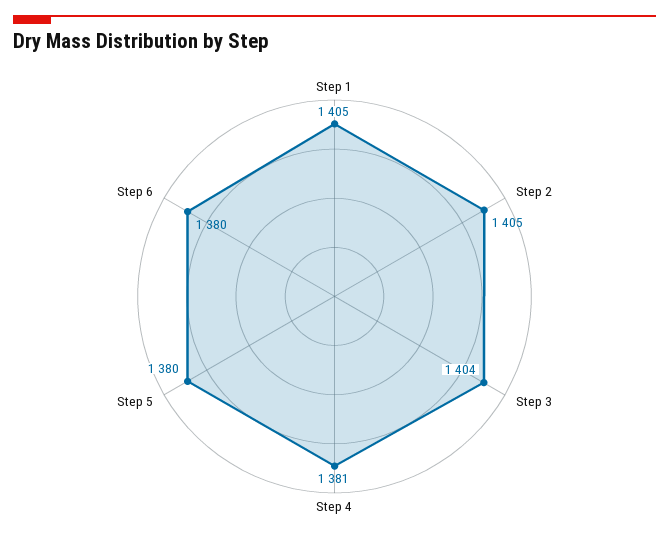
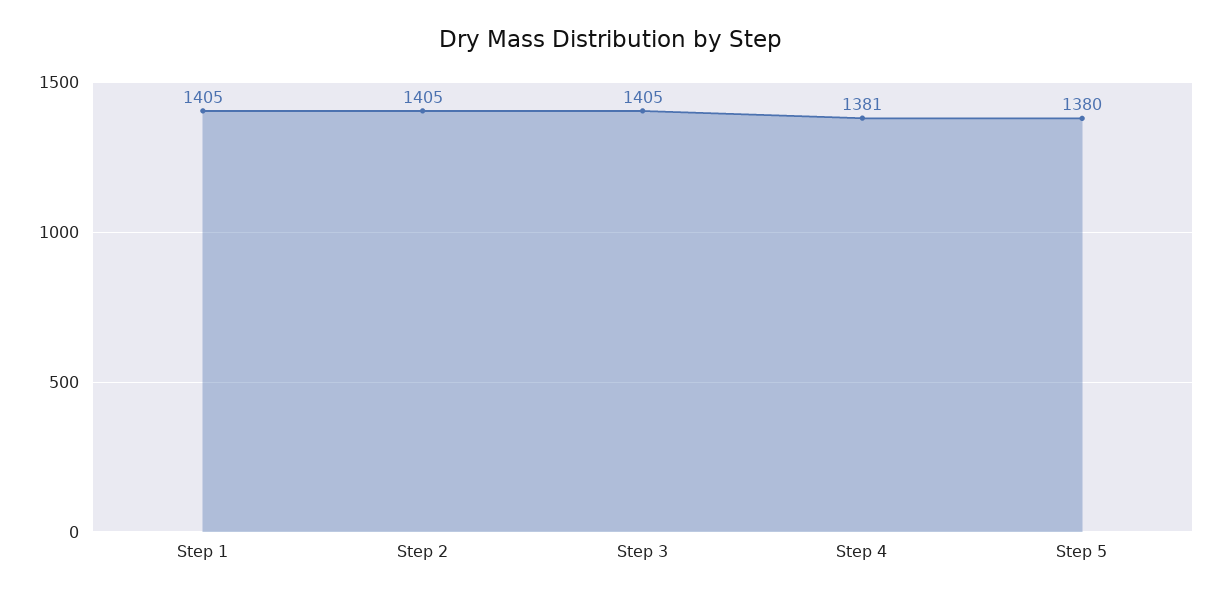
Step 3: 1404 -> 1405
Step 6: 1380 -> none

